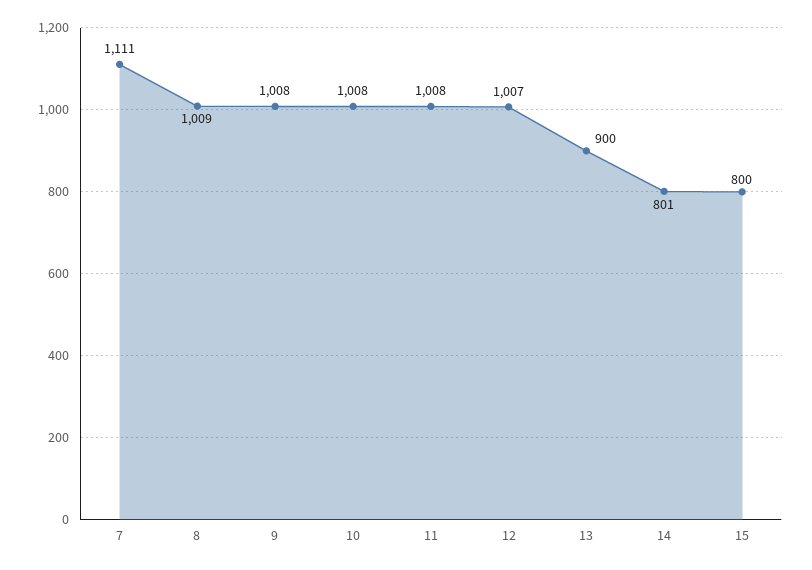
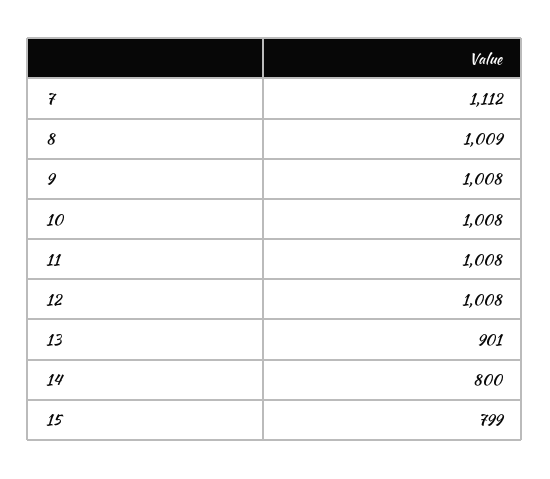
7: 1111 -> 1112
12: 1007 -> 1008
13: 900 -> 901
14: 801 -> 800
15: 800 -> 799

